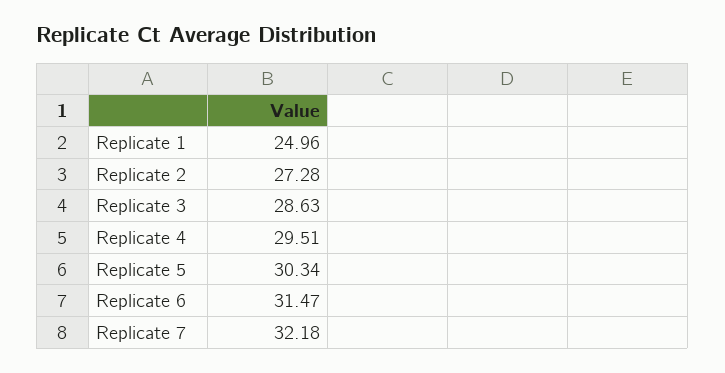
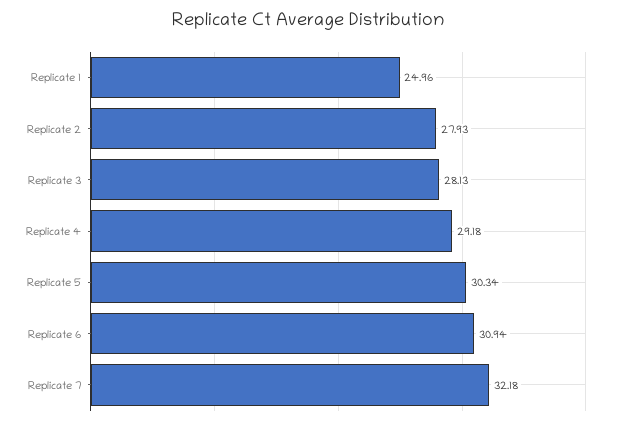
Replicate 2: 27.28 -> 27.93
Replicate 3: 28.63 -> 28.13
Replicate 4: 29.51 -> 29.18
Replicate 6: 31.47 -> 30.94

